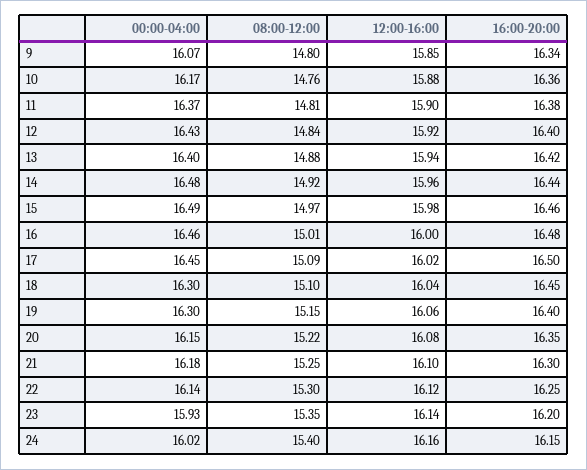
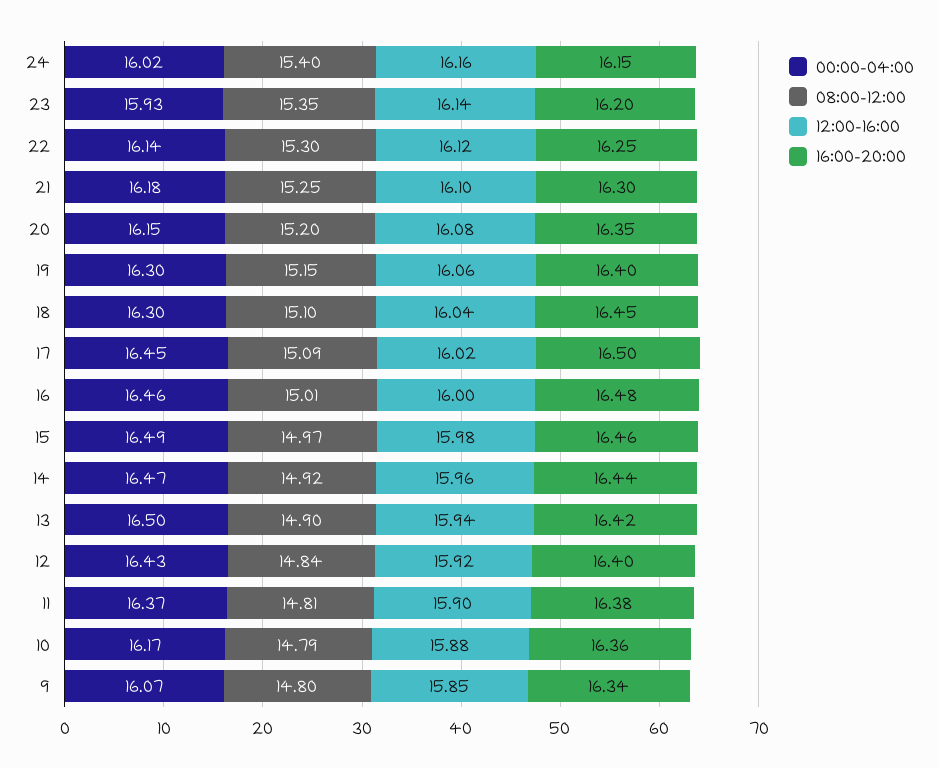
08:00-12:00, 10: 14.76 -> 14.79
00:00-04:00, 13: 16.4 -> 16.5
08:00-12:00, 13: 14.88 -> 14.9
00:00-04:00, 14: 16.48 -> 16.47
08:00-12:00, 20: 15.22 -> 15.2

